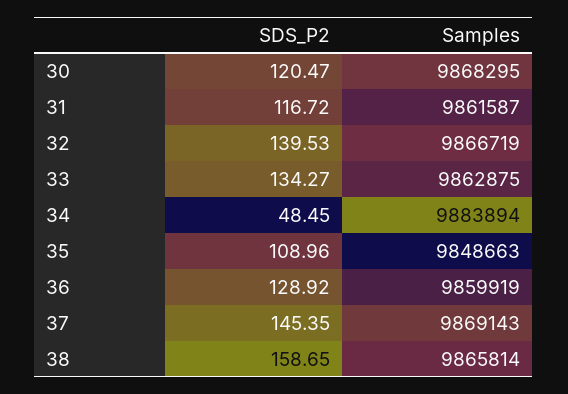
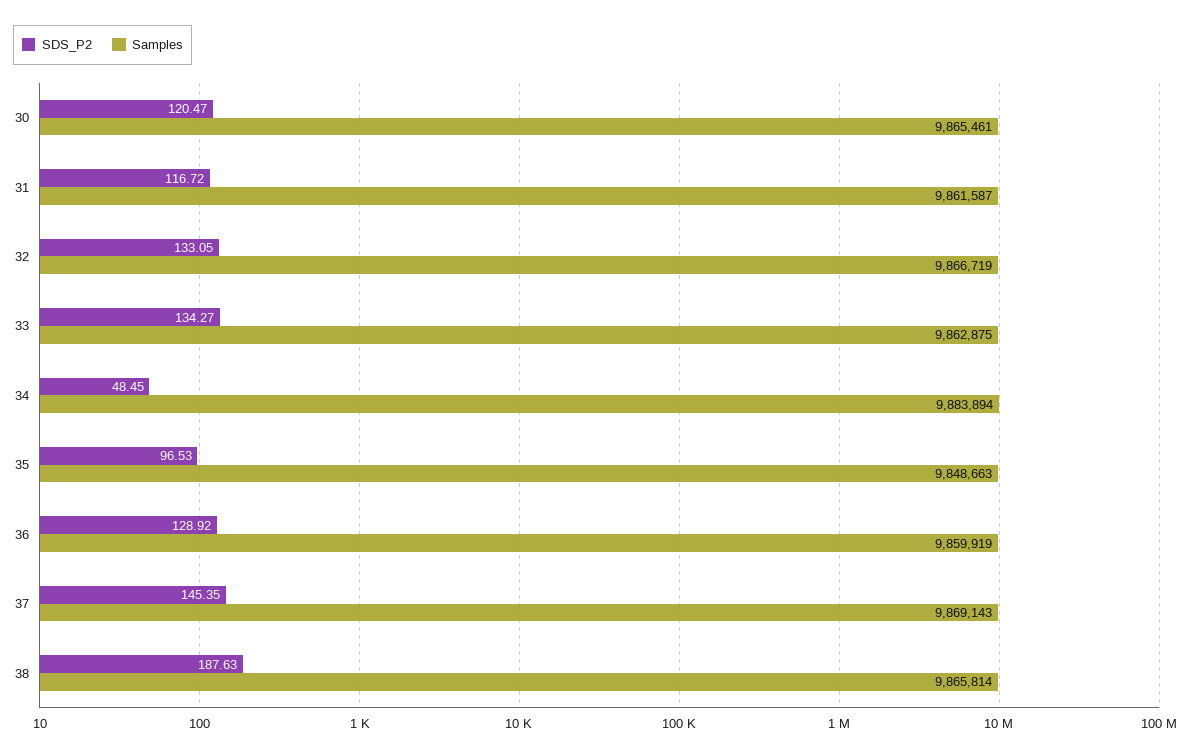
Samples, 30: 9868295 -> 9865461
SDS_P2, 32: 139.53 -> 133.05
SDS_P2, 35: 108.96 -> 96.53
SDS_P2, 38: 158.65 -> 187.63

